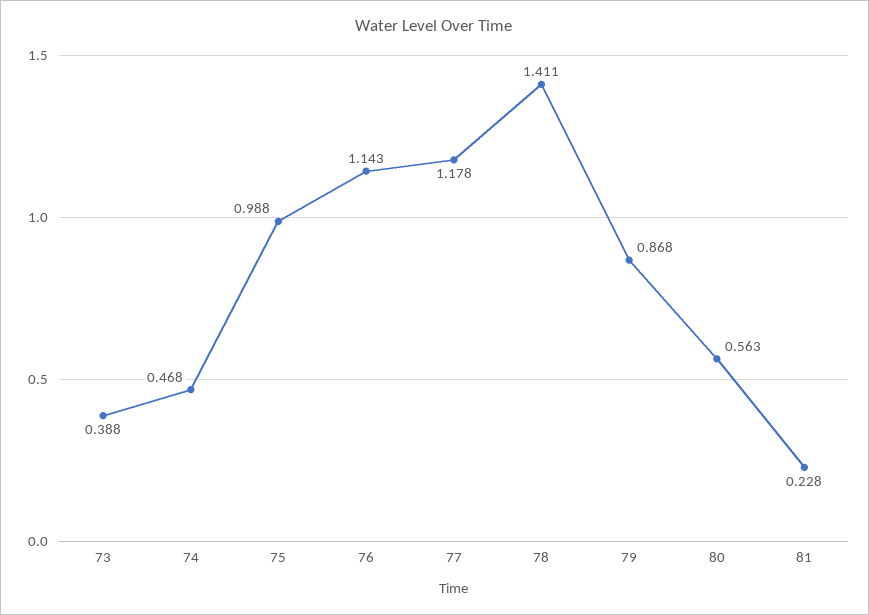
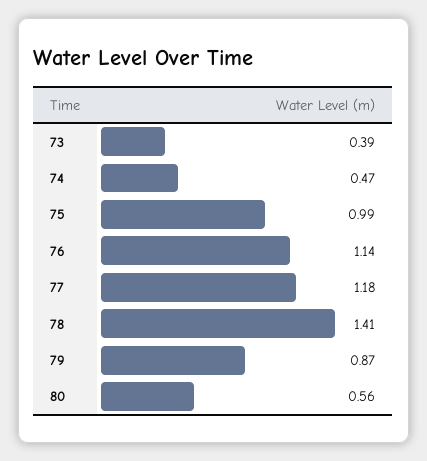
81: 0.228 -> none

